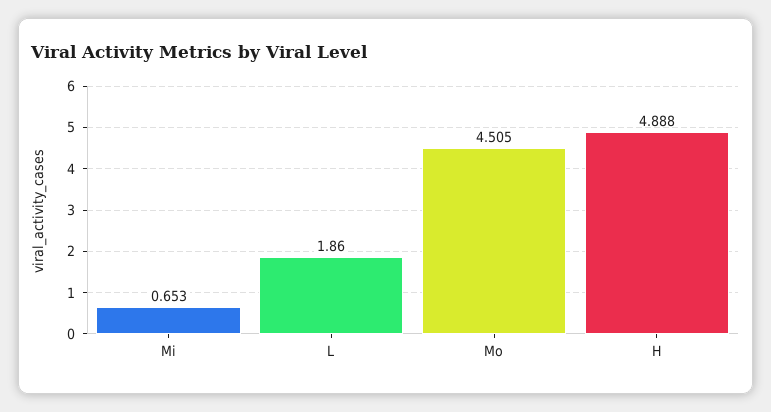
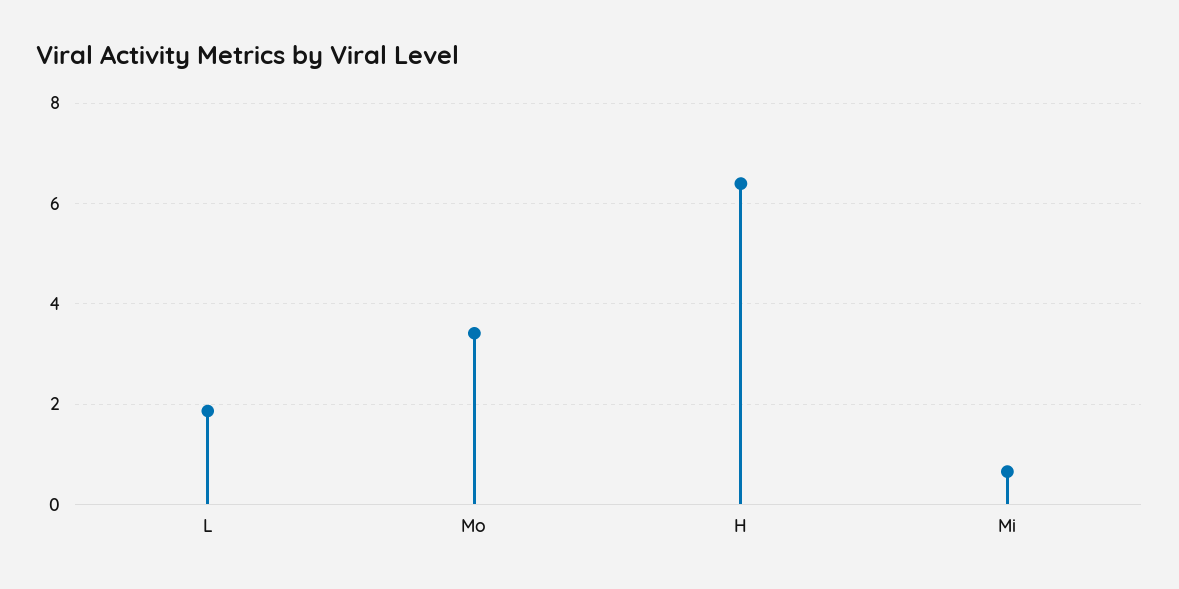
Mo: 4.505 -> 3.4
H: 4.888 -> 6.4

